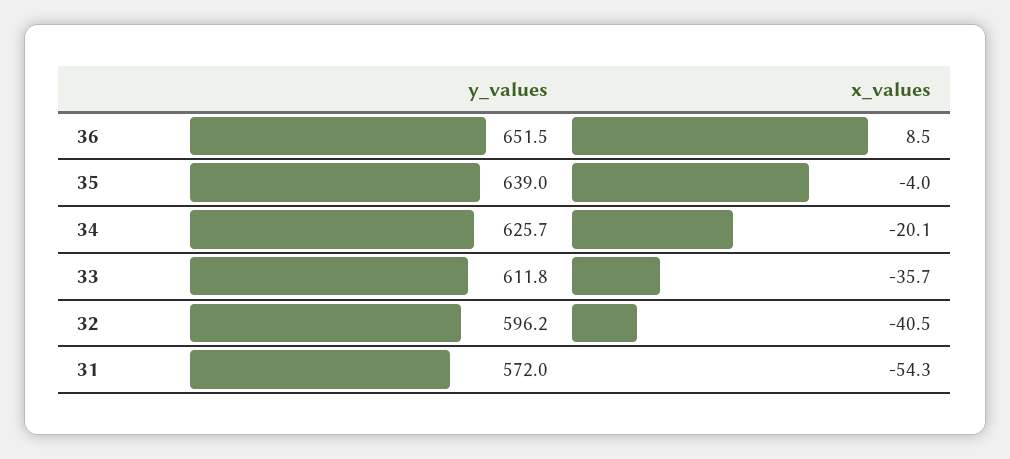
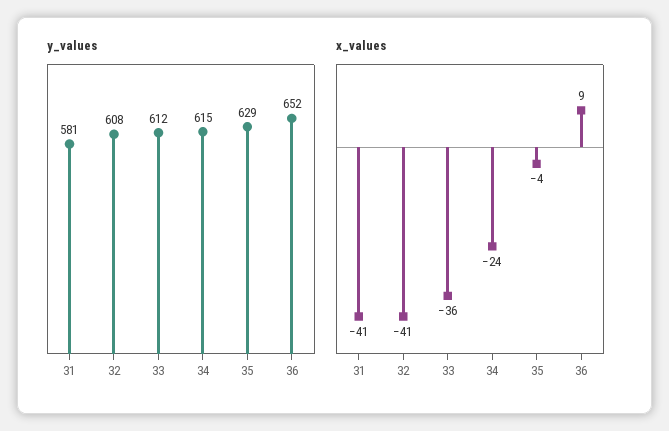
y_values, 35: 639 -> 629
y_values, 34: 625.7 -> 615
x_values, 34: -20.1 -> -24
y_values, 32: 596.2 -> 608
y_values, 31: 572 -> 581
x_values, 31: -54.3 -> -41

